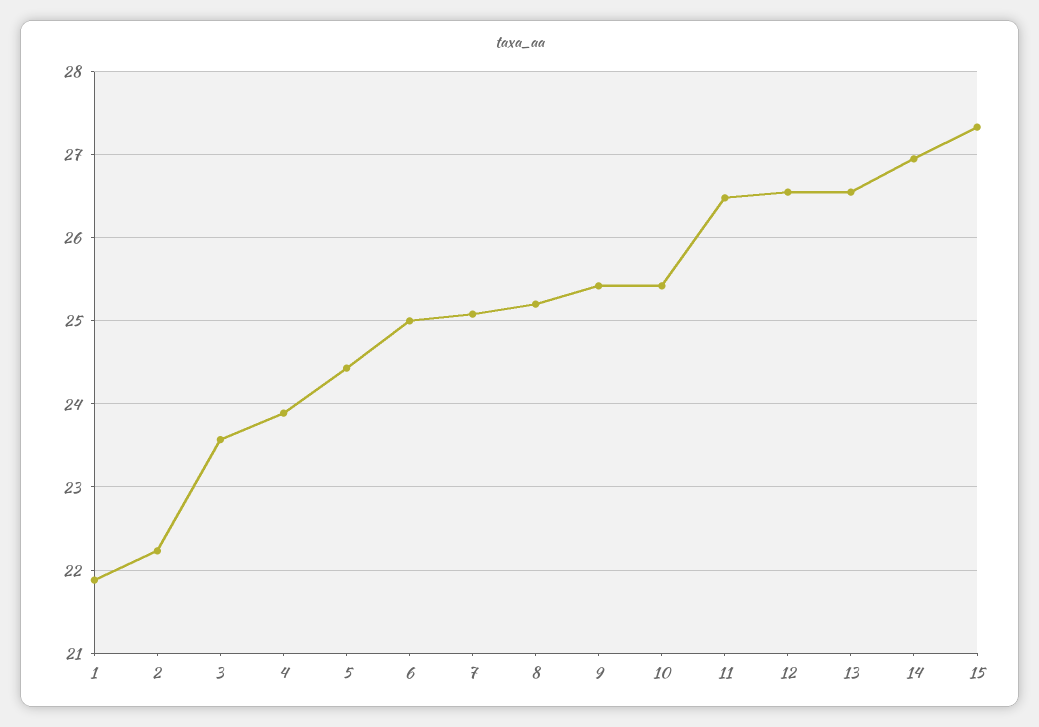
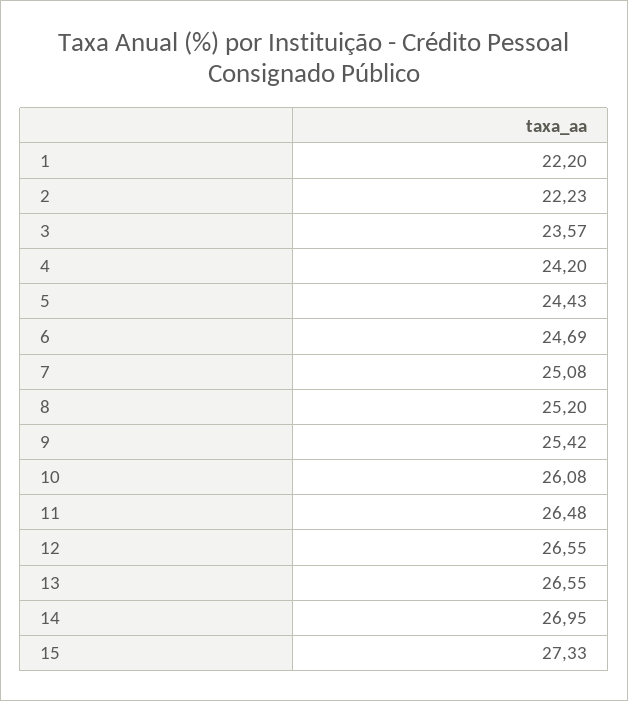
1: 21.9 -> 22.2
4: 23.9 -> 24.2
6: 25 -> 24.69
10: 25.4 -> 26.08

